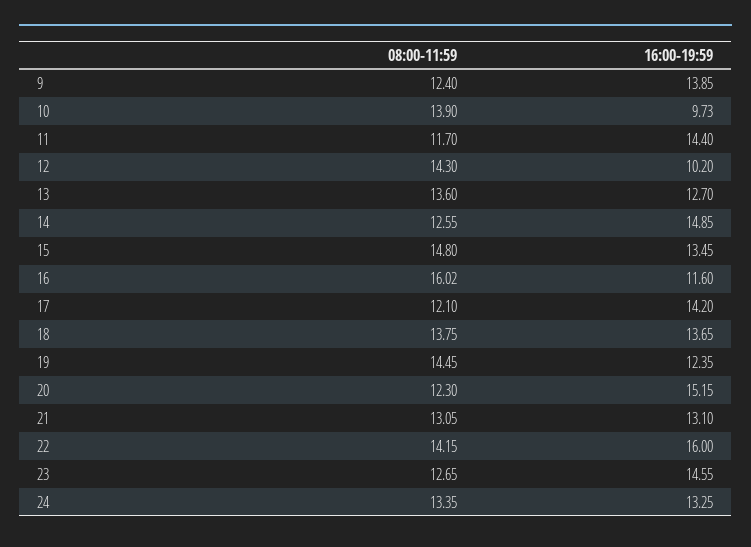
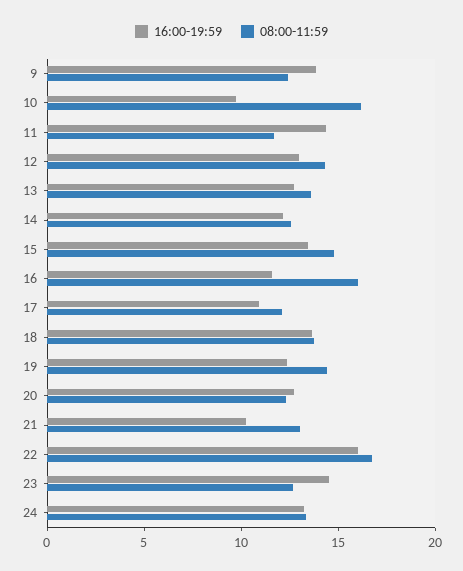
08:00-11:59, 10: 13.9 -> 16
16:00-19:59, 12: 10.2 -> 13
16:00-19:59, 14: 14.85 -> 12
16:00-19:59, 17: 14.2 -> 11
16:00-19:59, 20: 15.15 -> 13
16:00-19:59, 21: 13.1 -> 10
08:00-11:59, 22: 14.15 -> 17

